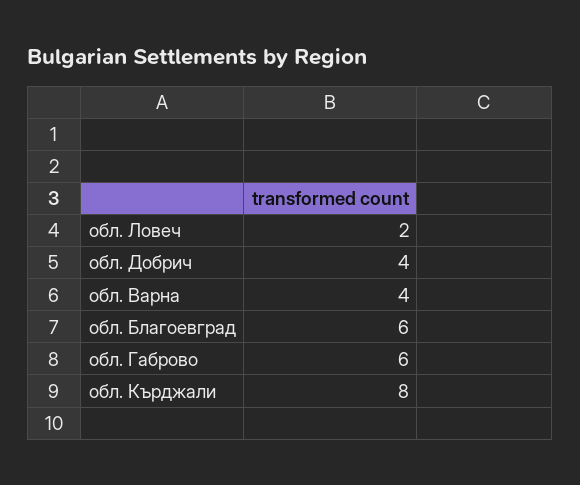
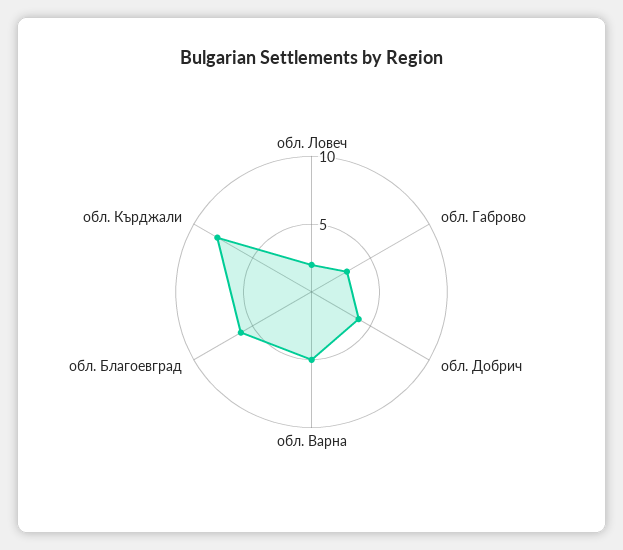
обл. Варна: 4 -> 5
обл. Габрово: 6 -> 3

